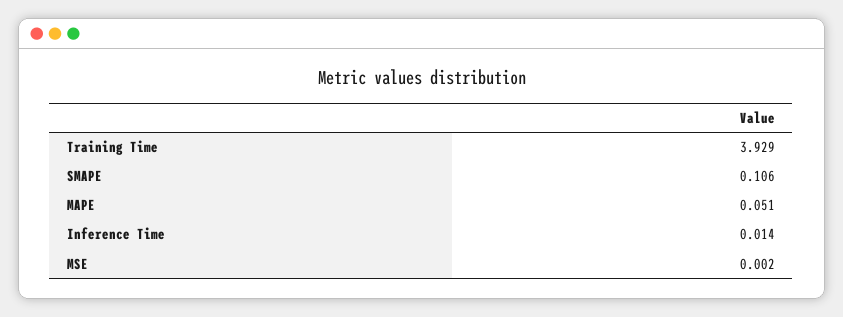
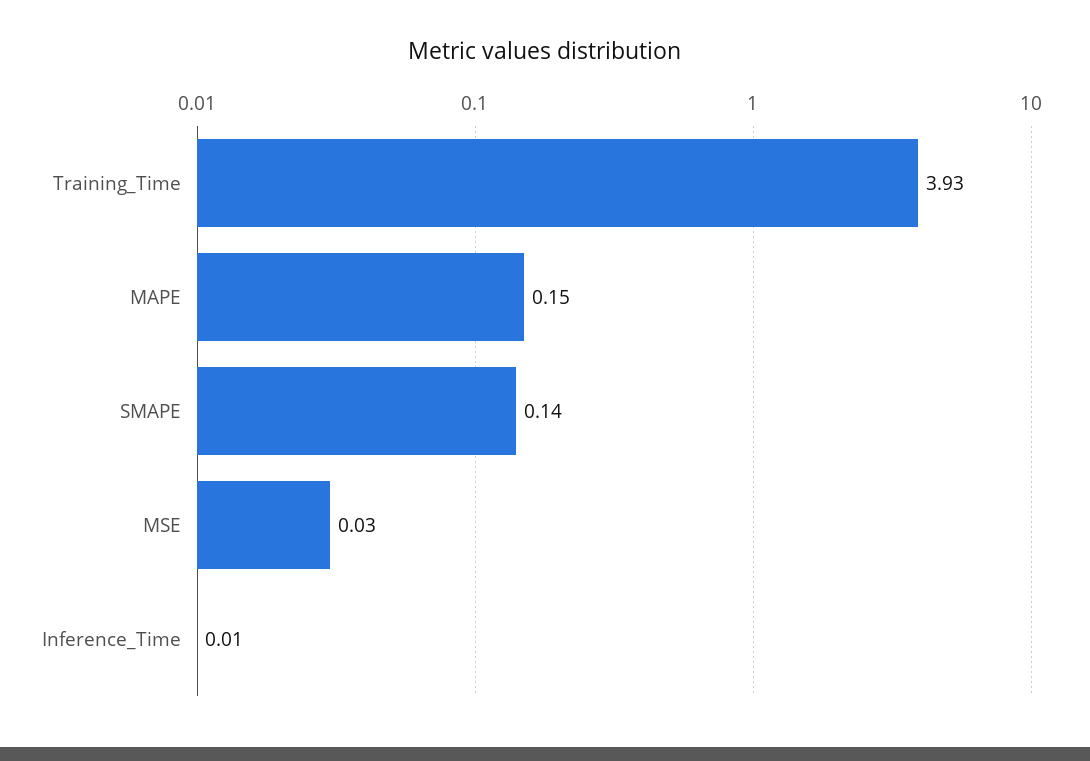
SMAPE: 0.106 -> 0.14
MAPE: 0.051 -> 0.15
MSE: 0.002 -> 0.03

